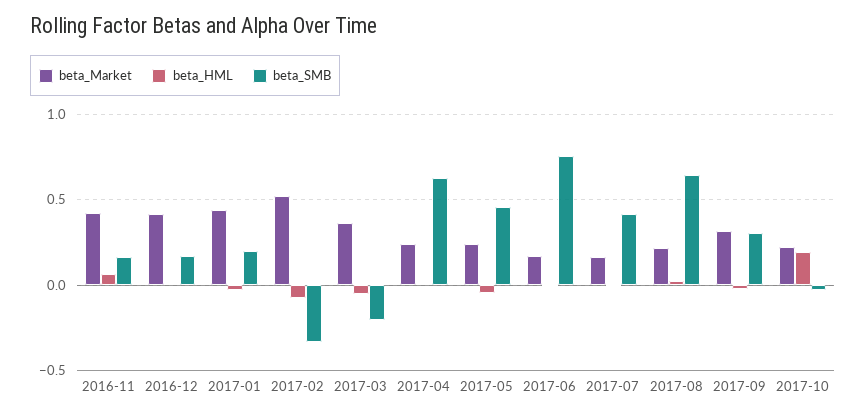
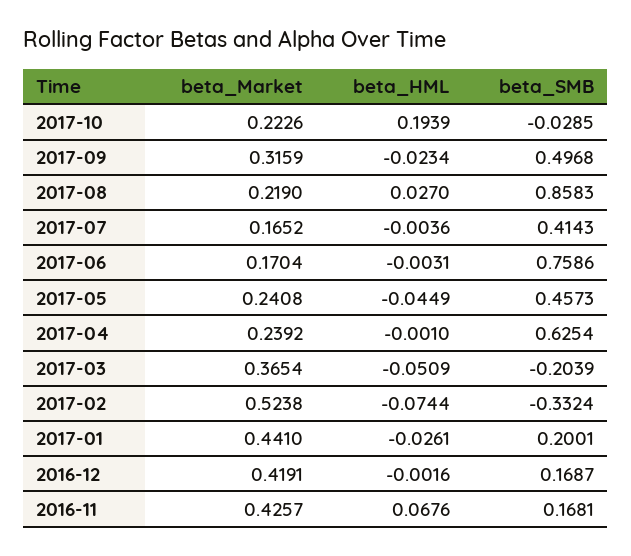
beta_SMB, 2017-08: 0.65 -> 0.8583
beta_SMB, 2017-09: 0.3 -> 0.4968

